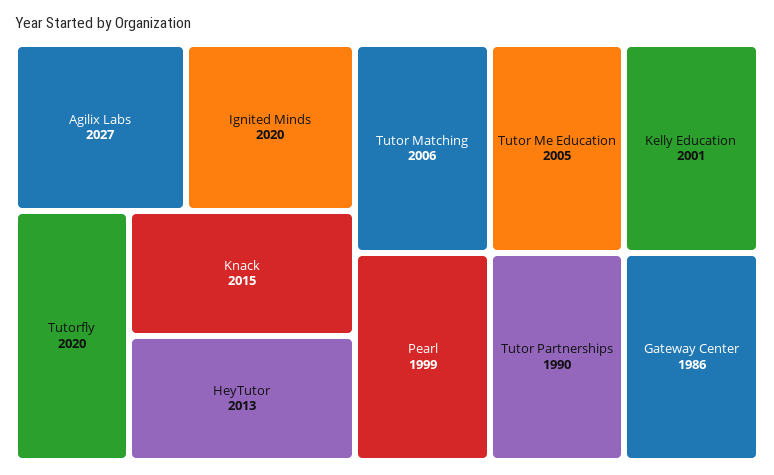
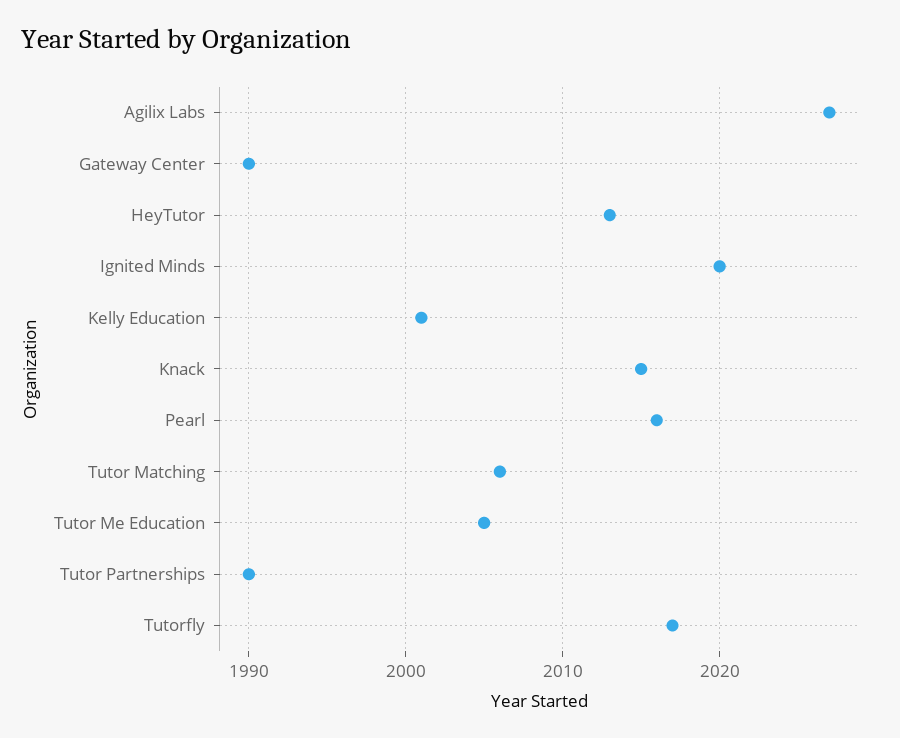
Tutorfly: 2020 -> 2017
Pearl: 1999 -> 2016
Gateway Center: 1986 -> 1990

